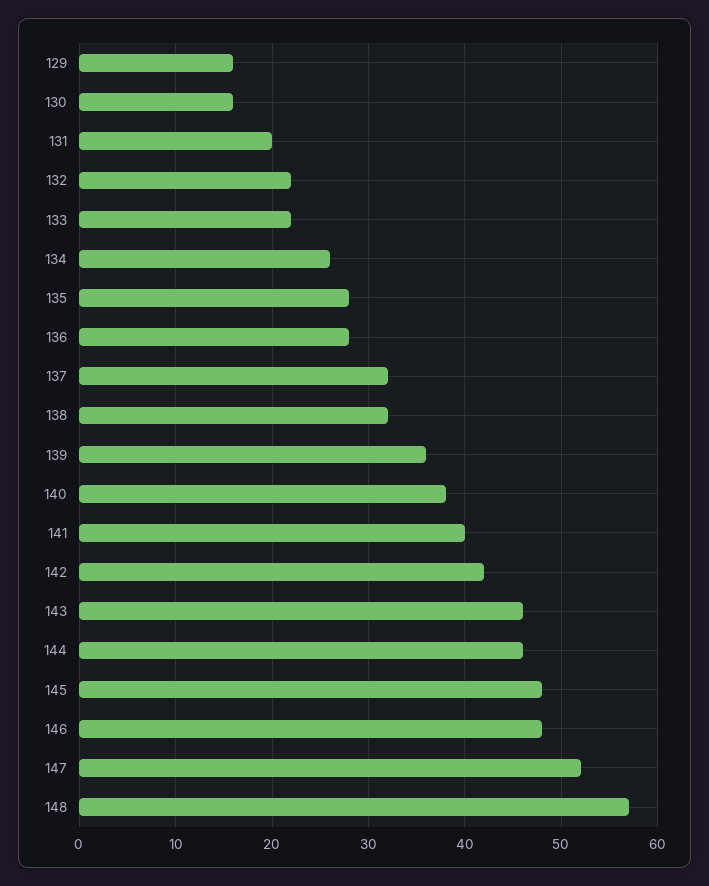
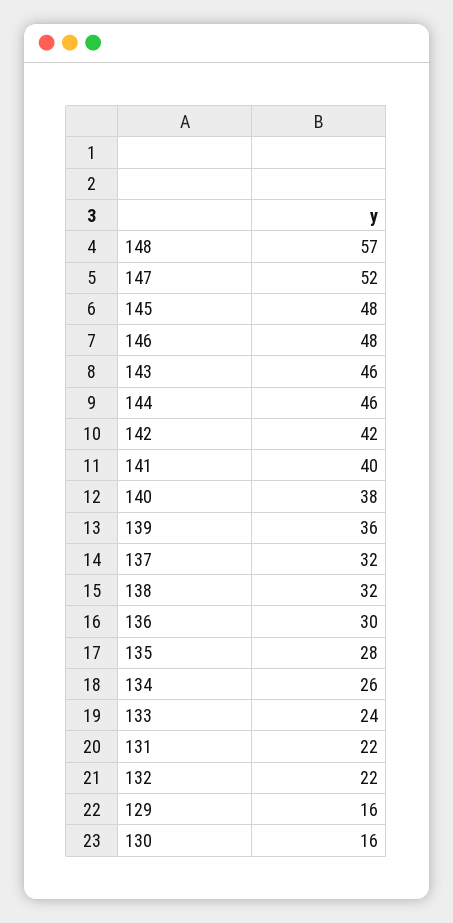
131: 20 -> 22
133: 22 -> 24
136: 28 -> 30

